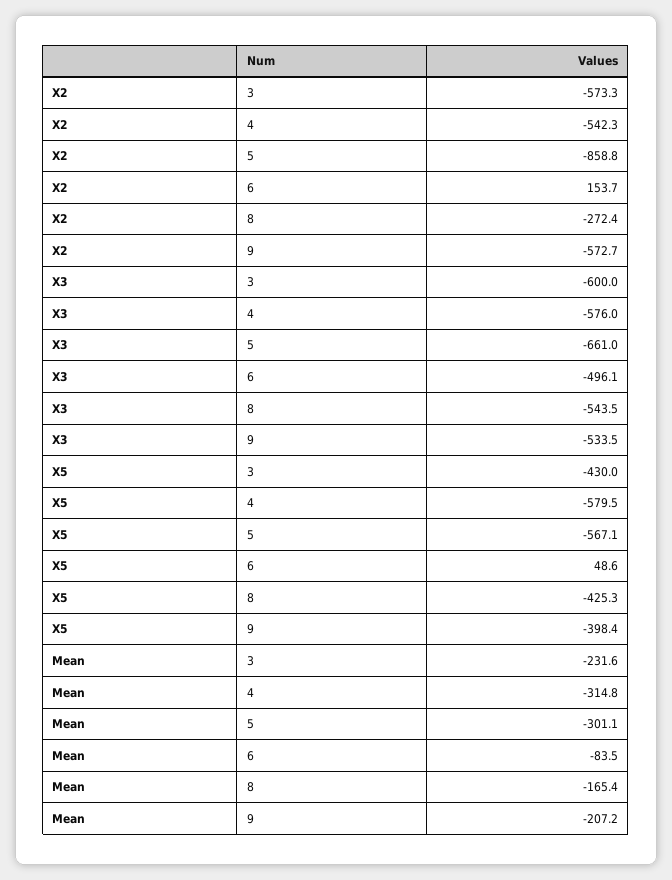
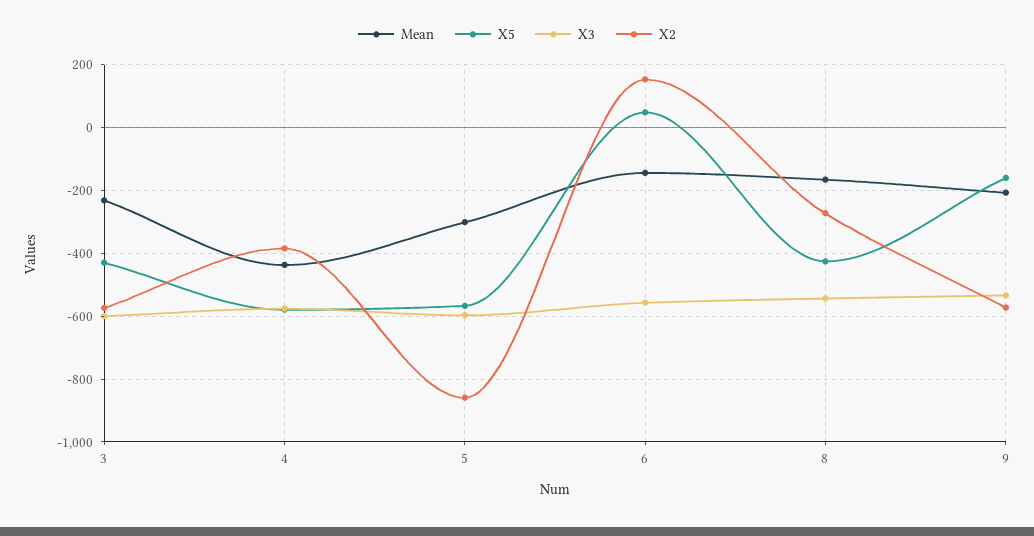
X2, 4: -542.3 -> -380
X3, 5: -661 -> -600
X3, 6: -496.1 -> -560
X5, 9: -398.4 -> -160
Mean, 4: -314.8 -> -440
Mean, 6: -83.5 -> -140

